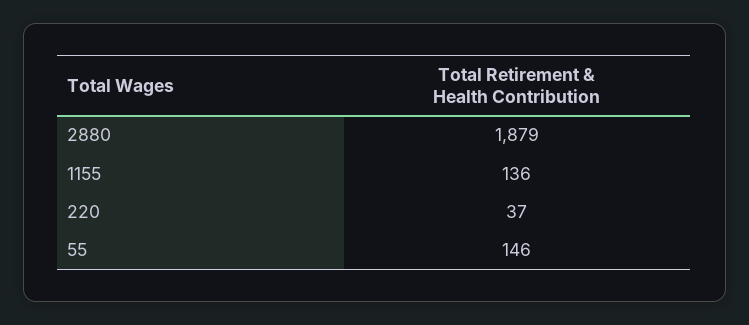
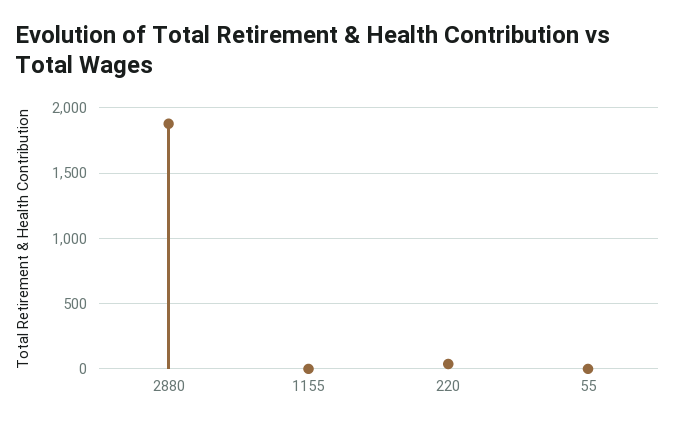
1155: 136 -> 0
55: 146 -> 0

